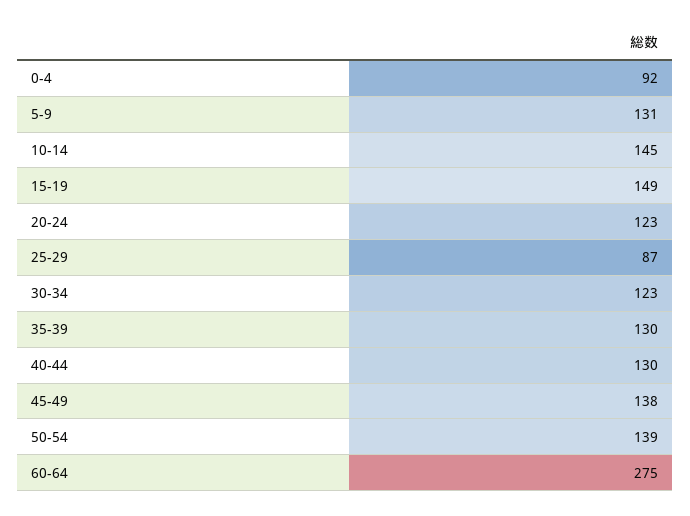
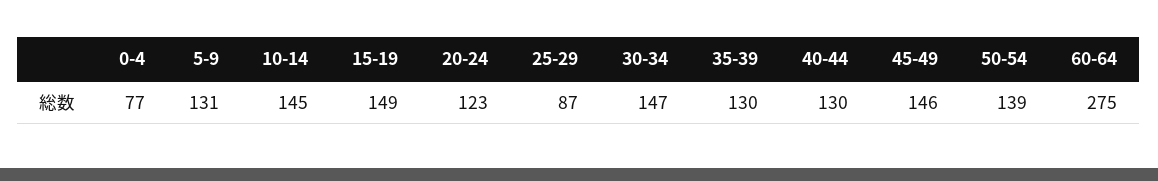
0-4: 92 -> 77
30-34: 123 -> 147
45-49: 138 -> 146

